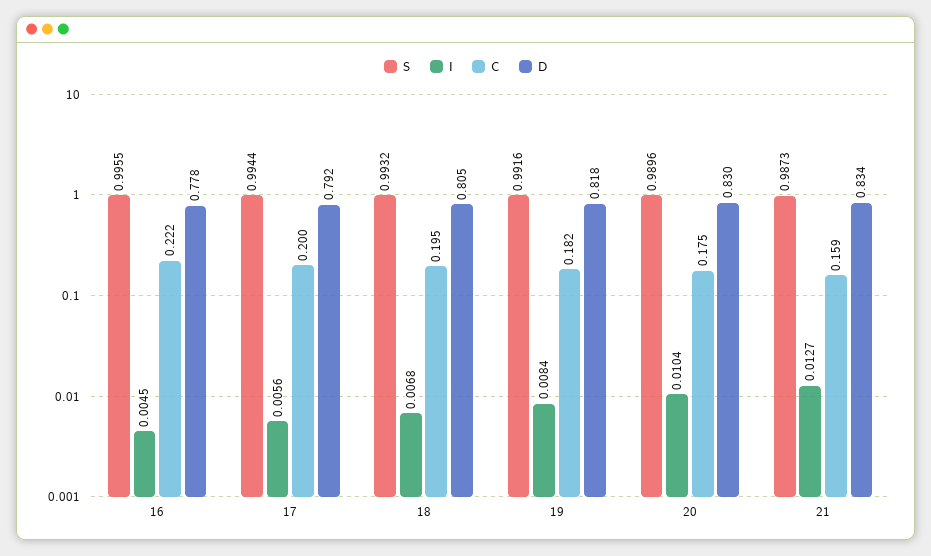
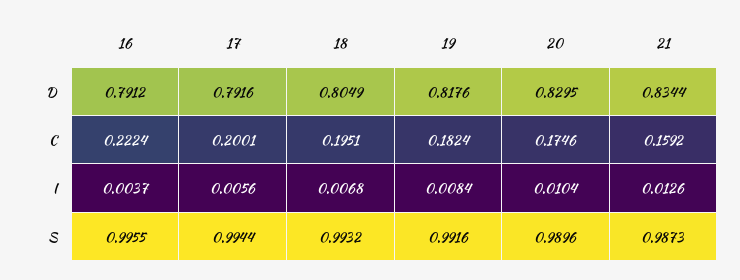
I, 16: 0.0045 -> 0.0037
D, 16: 0.778 -> 0.7912
I, 21: 0.0127 -> 0.0126

